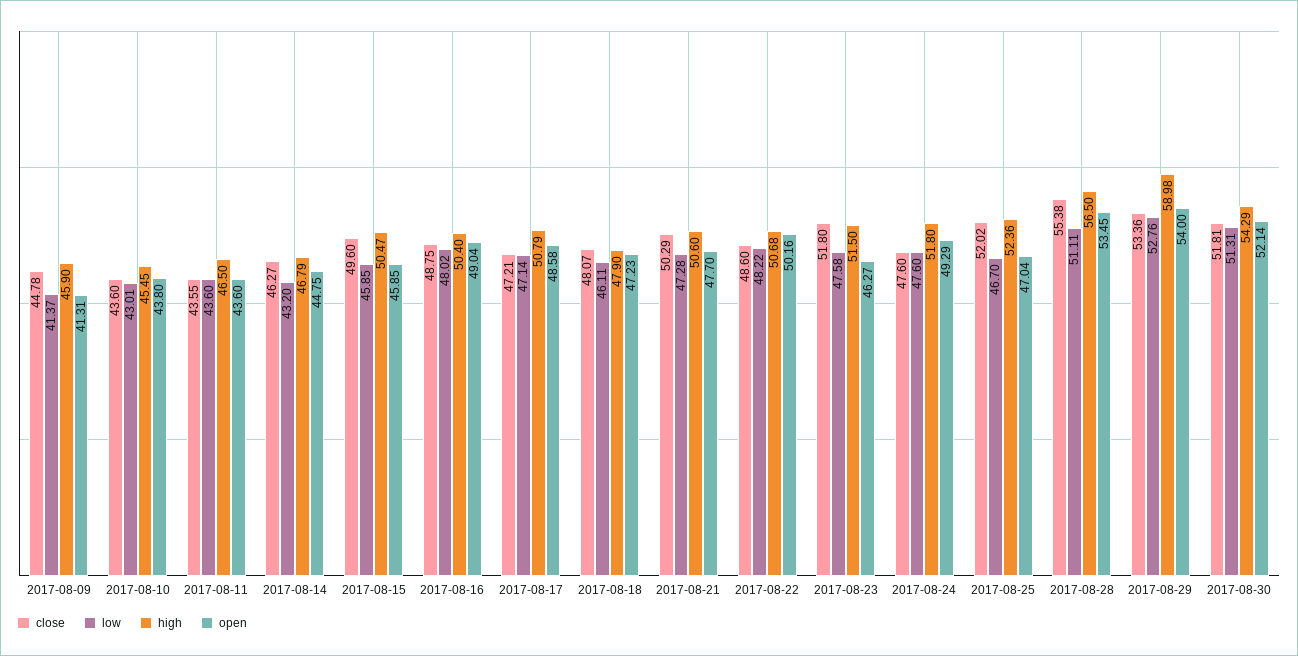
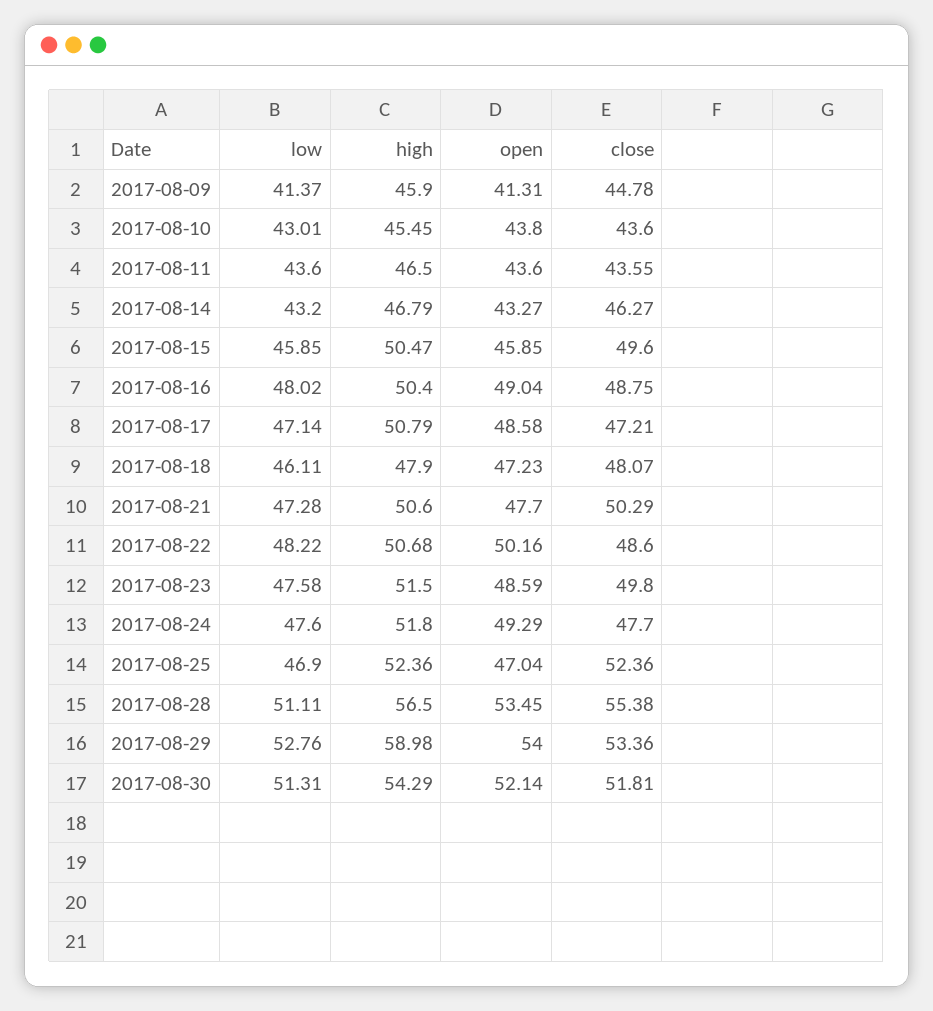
open, 2017-08-14: 44.75 -> 43.27
close, 2017-08-23: 51.8 -> 49.8
open, 2017-08-23: 46.27 -> 48.59
close, 2017-08-24: 47.6 -> 47.7
close, 2017-08-25: 52.02 -> 52.36
low, 2017-08-25: 46.7 -> 46.9

